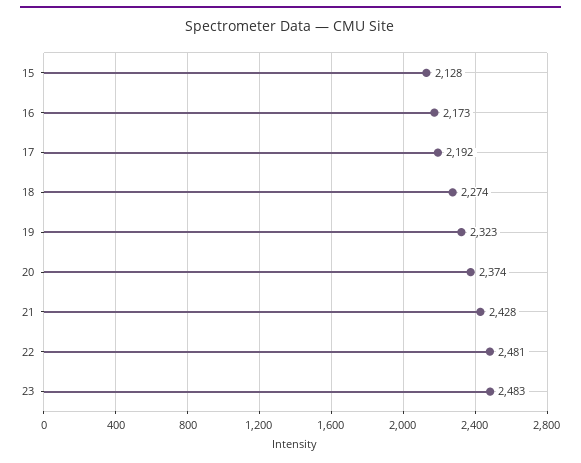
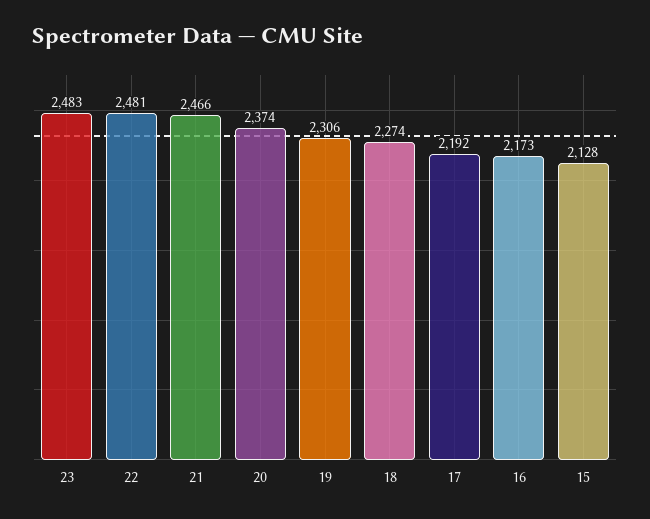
19: 2323 -> 2306
21: 2428 -> 2466

